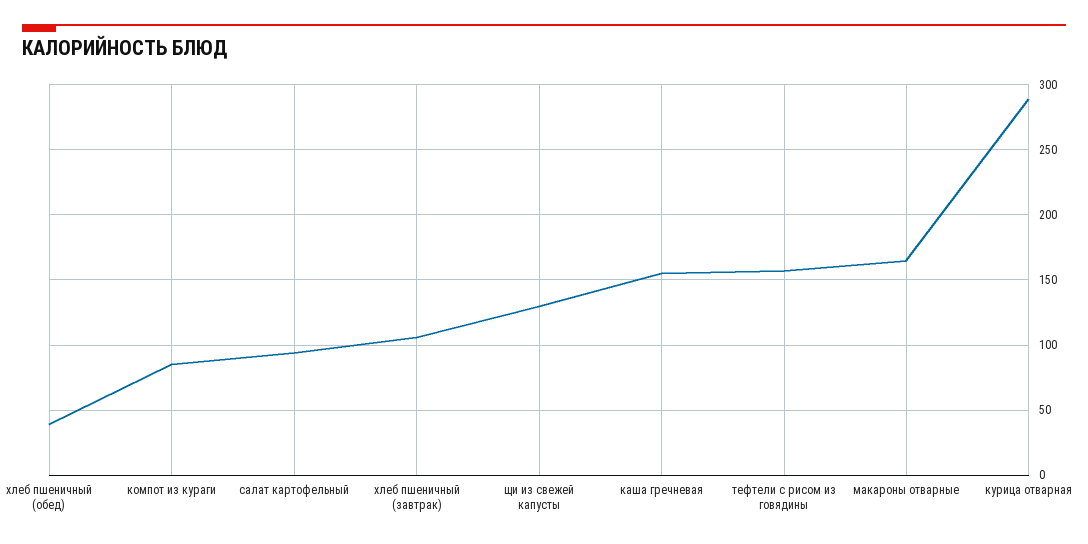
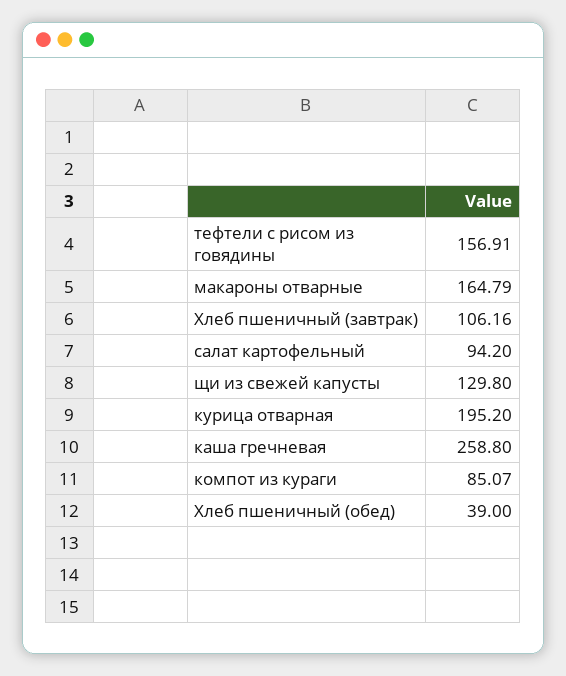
каша гречневая: 155 -> 258.8
курица отварная: 290 -> 195.2

